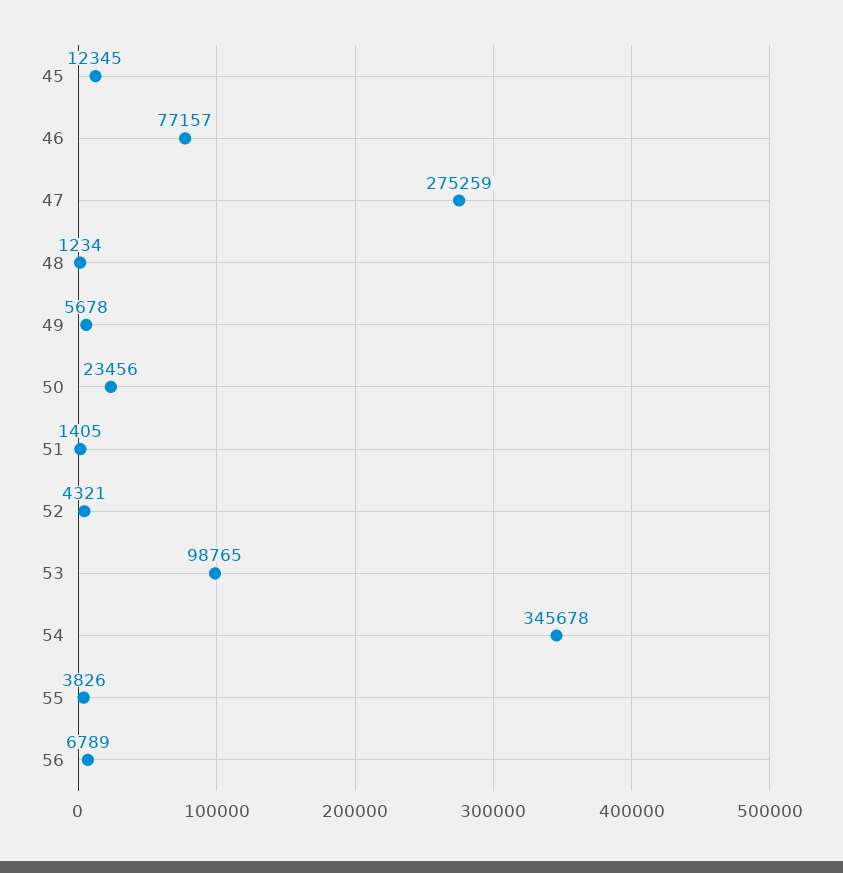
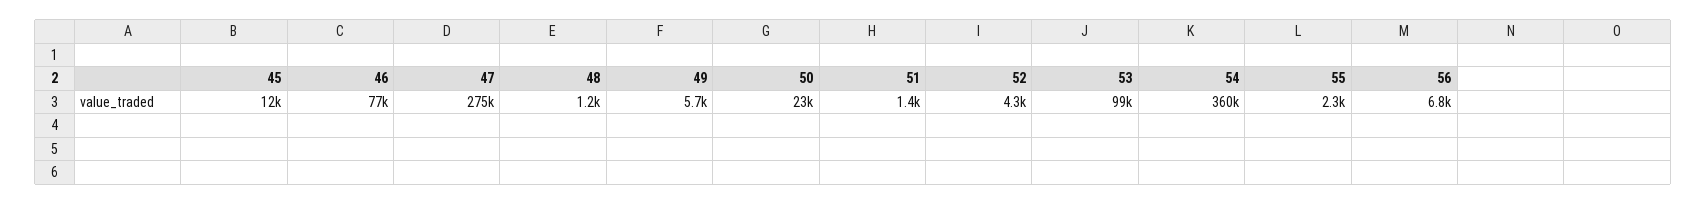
54: 345678 -> 360000
55: 3826 -> 2300

